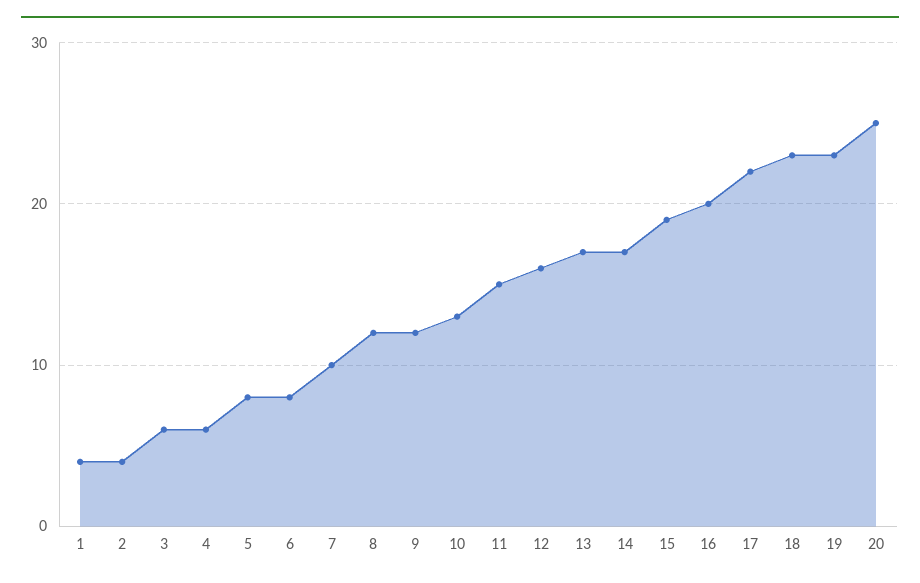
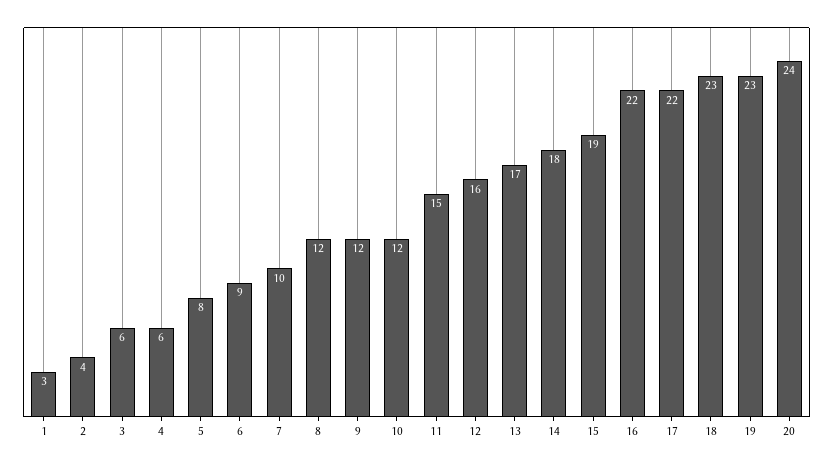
1: 4 -> 3
6: 8 -> 9
10: 13 -> 12
14: 17 -> 18
16: 20 -> 22
20: 25 -> 24

